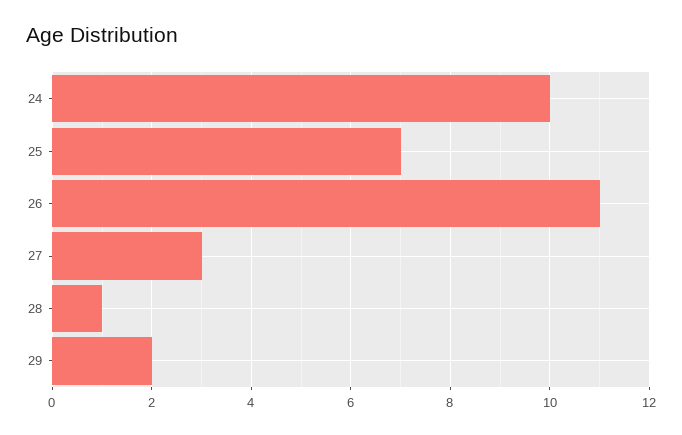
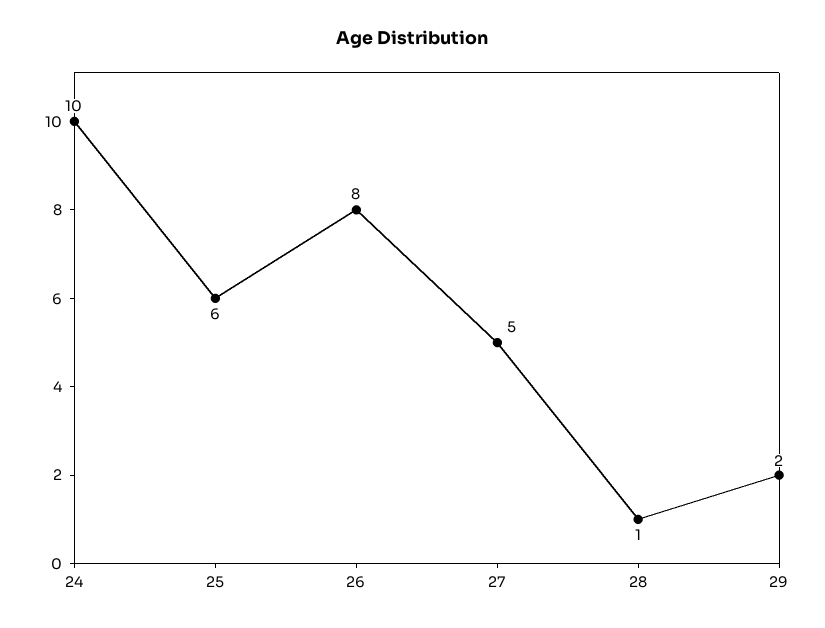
25: 7 -> 6
26: 11 -> 8
27: 3 -> 5

